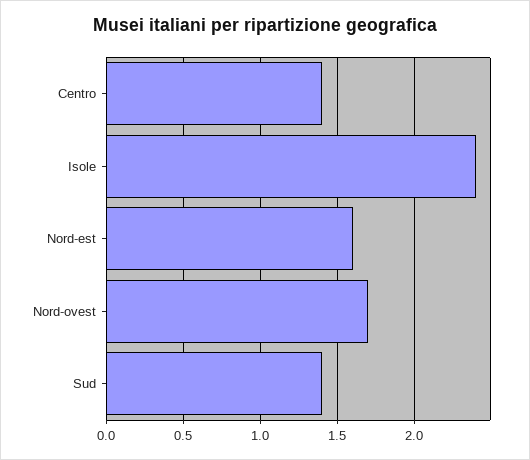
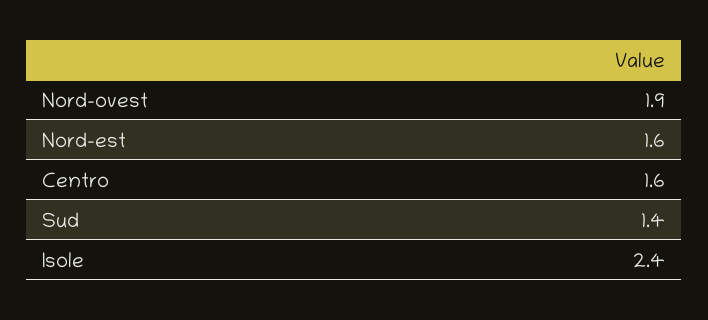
Centro: 1.4 -> 1.6
Nord-ovest: 1.7 -> 1.9

